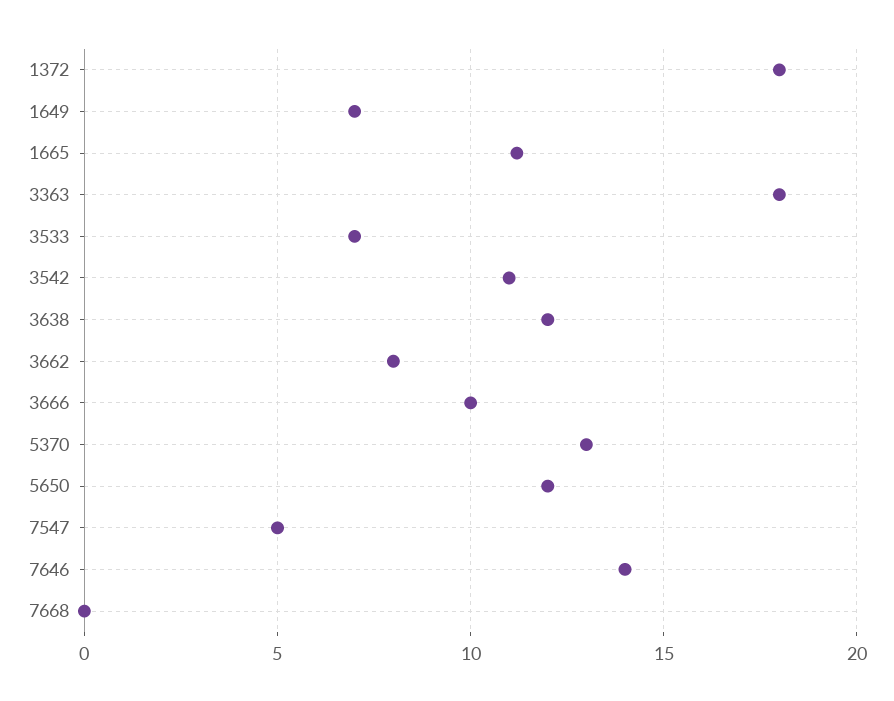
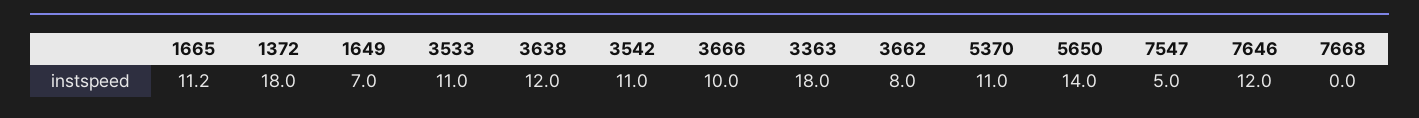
3533: 7 -> 11
5370: 13 -> 11
5650: 12 -> 14
7646: 14 -> 12

